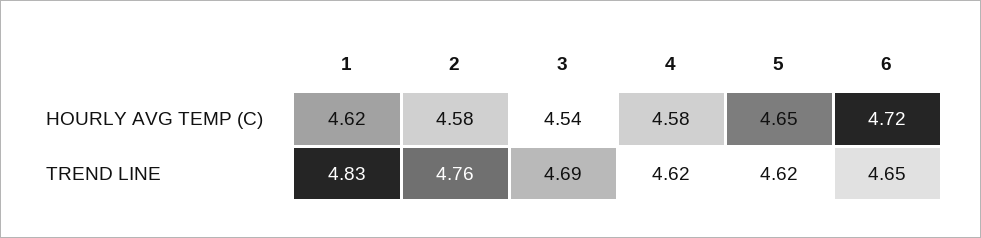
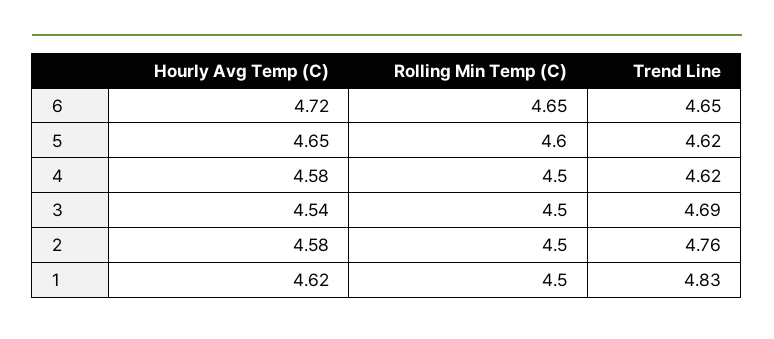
6, Rolling Min Temp (C): none -> 4.65
5, Rolling Min Temp (C): none -> 4.6
4, Rolling Min Temp (C): none -> 4.5
3, Rolling Min Temp (C): none -> 4.5
2, Rolling Min Temp (C): none -> 4.5
1, Rolling Min Temp (C): none -> 4.5

